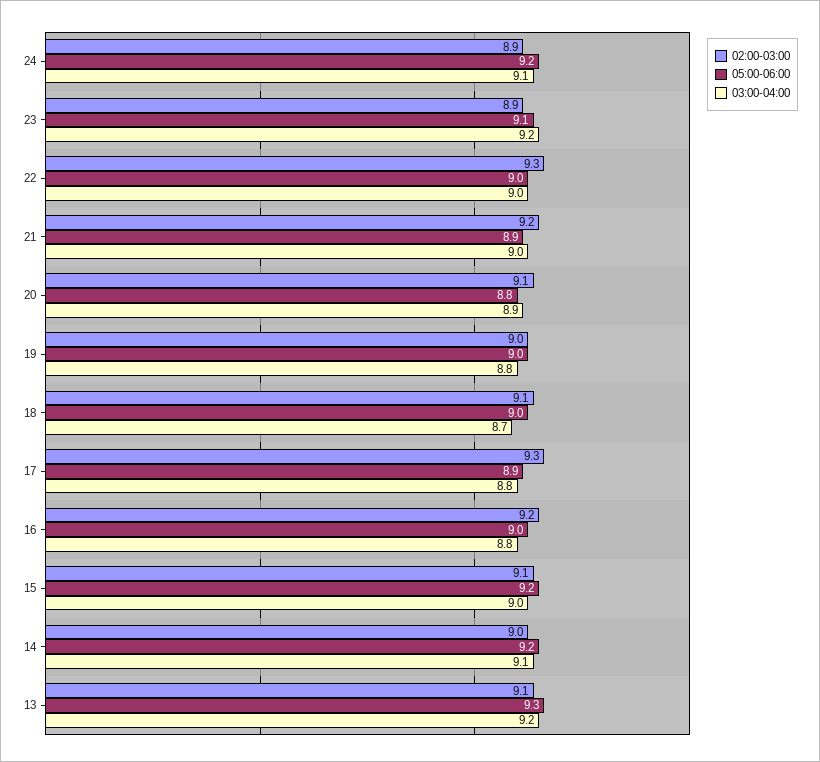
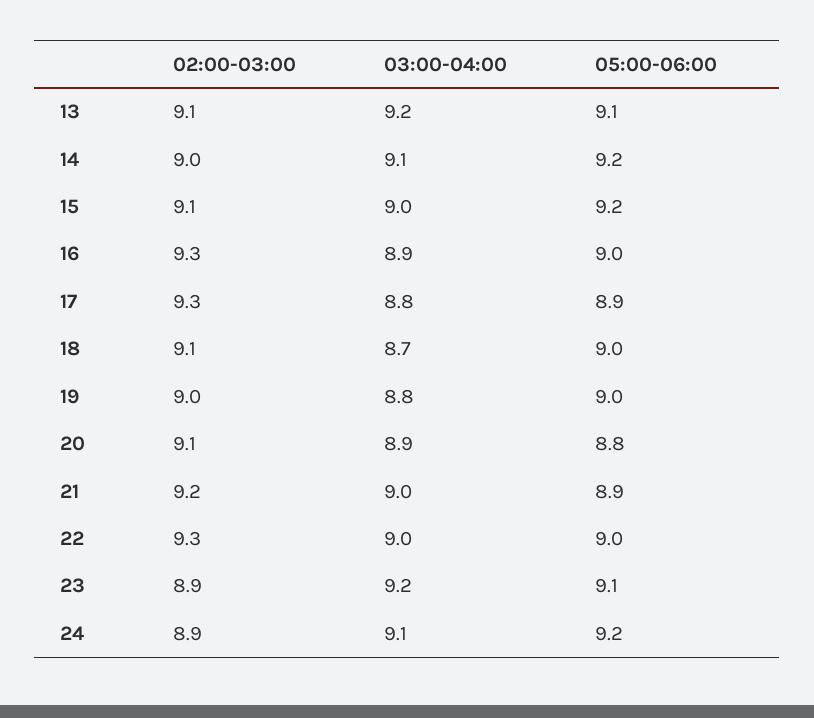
02:00-03:00, 16: 9.2 -> 9.3
03:00-04:00, 16: 8.8 -> 8.9
05:00-06:00, 13: 9.3 -> 9.1

